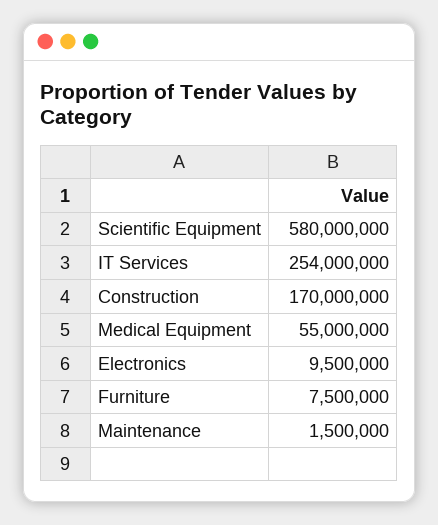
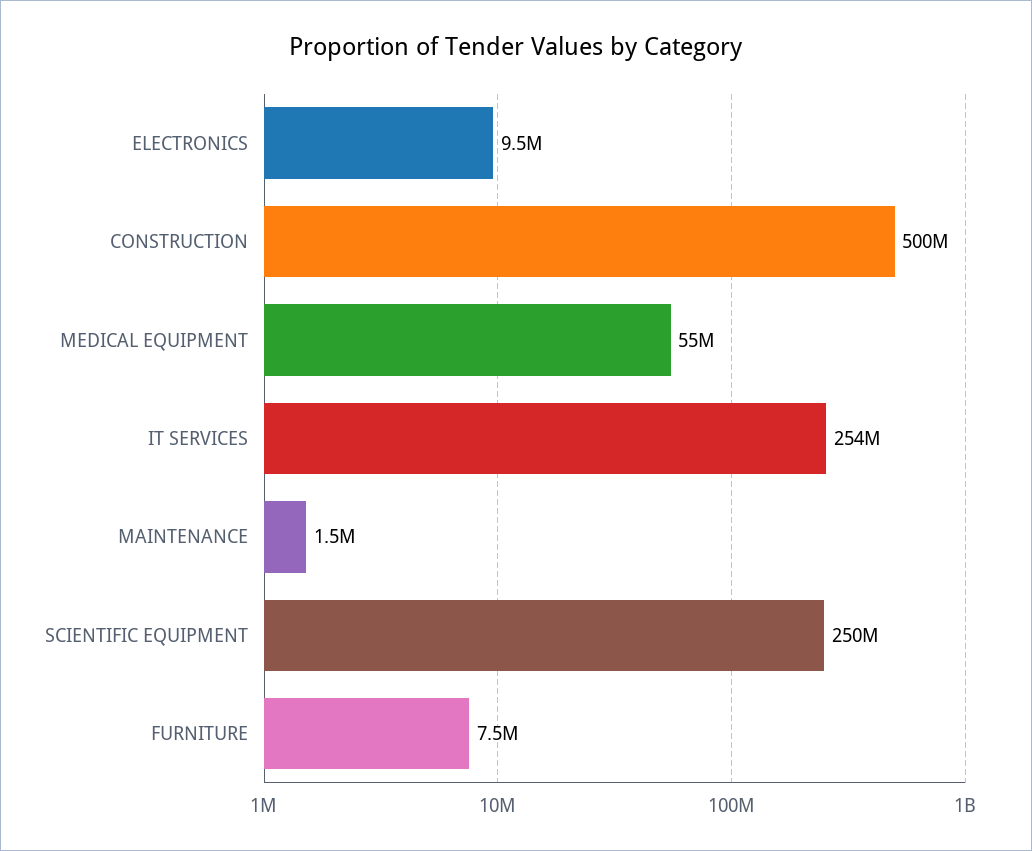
Scientific Equipment: 580000000 -> 250000000
Construction: 170000000 -> 500000000

